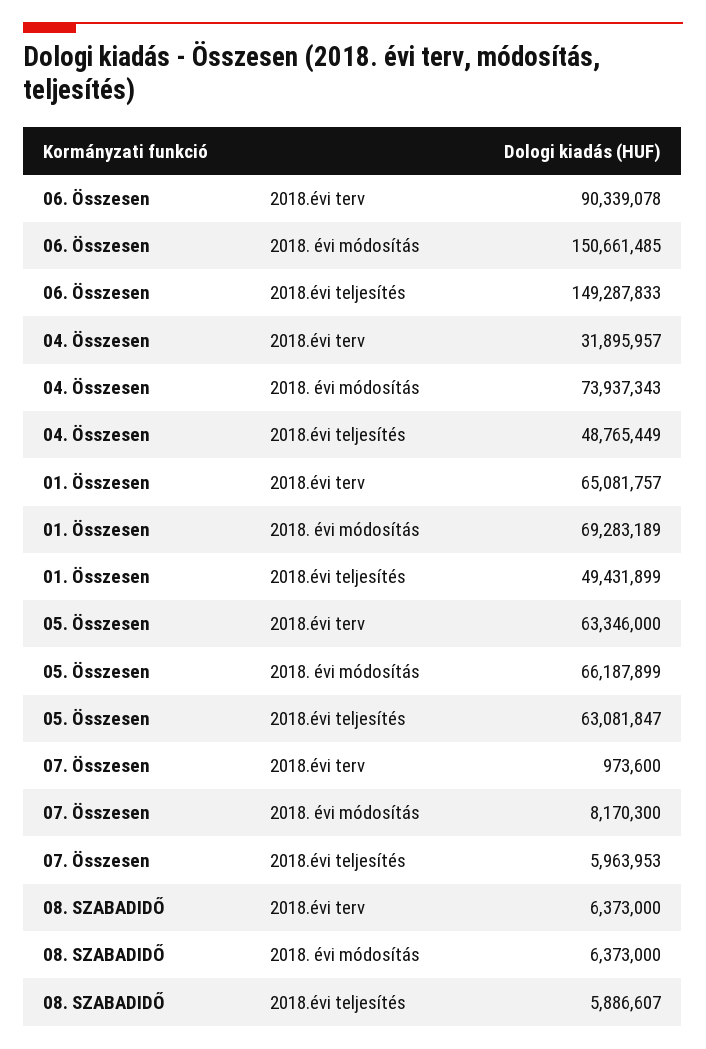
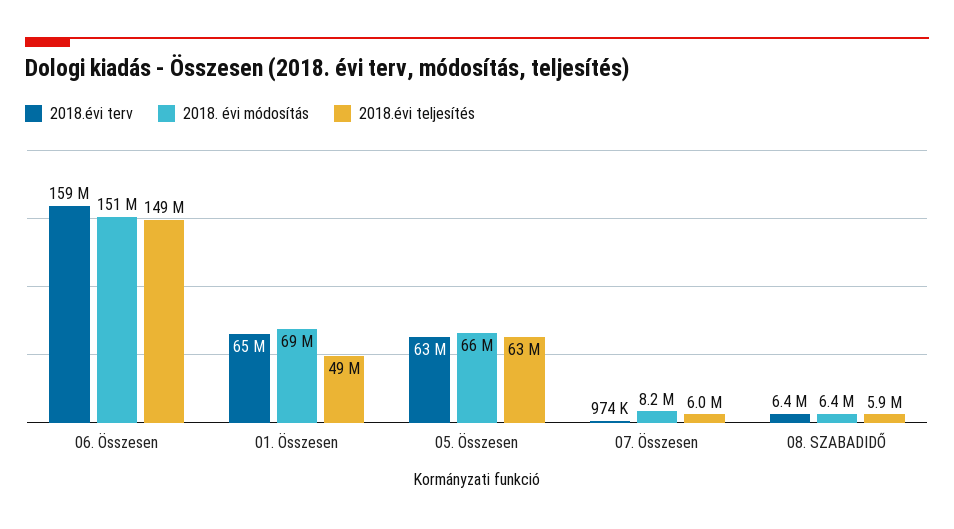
2018.évi terv, 06. Összesen: 90339078 -> 159000000
2018.évi terv, 04. Összesen: 31895957 -> none
2018. évi módosítás, 04. Összesen: 73937343 -> none
2018.évi teljesítés, 04. Összesen: 48765449 -> none

